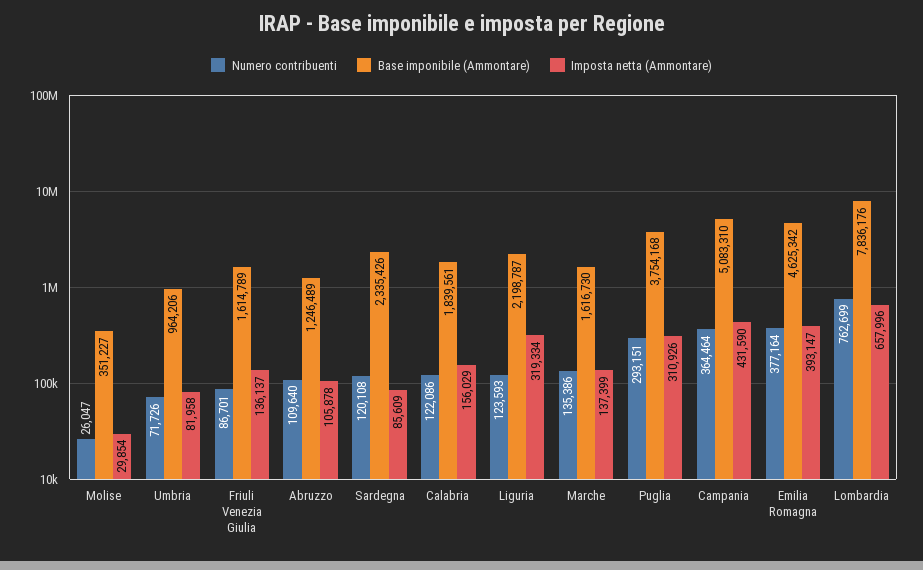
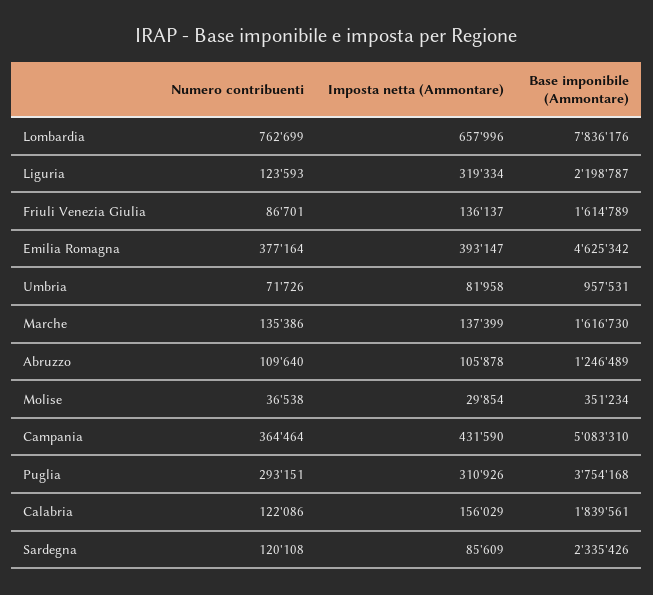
Numero contribuenti, Molise: 26047 -> 36538
Base imponibile (Ammontare), Molise: 351227 -> 351234
Base imponibile (Ammontare), Umbria: 964206 -> 957531

